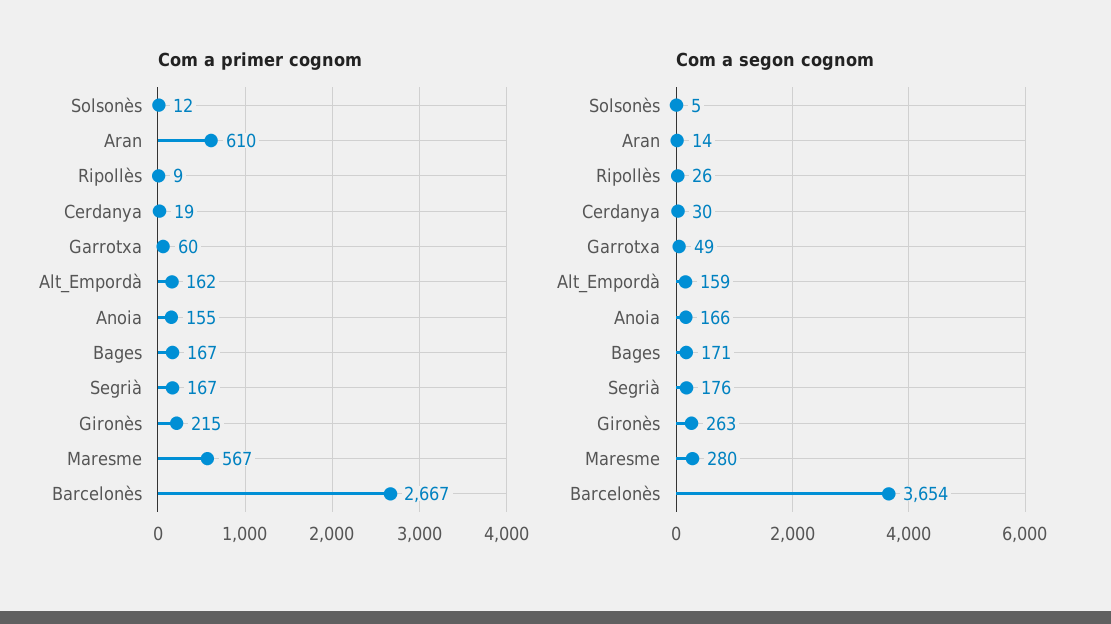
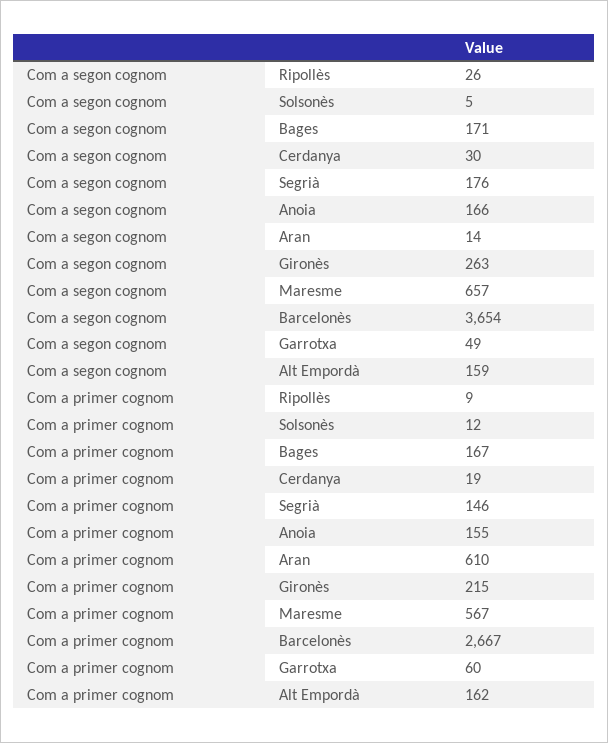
Com a primer cognom, Segrià: 167 -> 146
Com a segon cognom, Maresme: 280 -> 657

